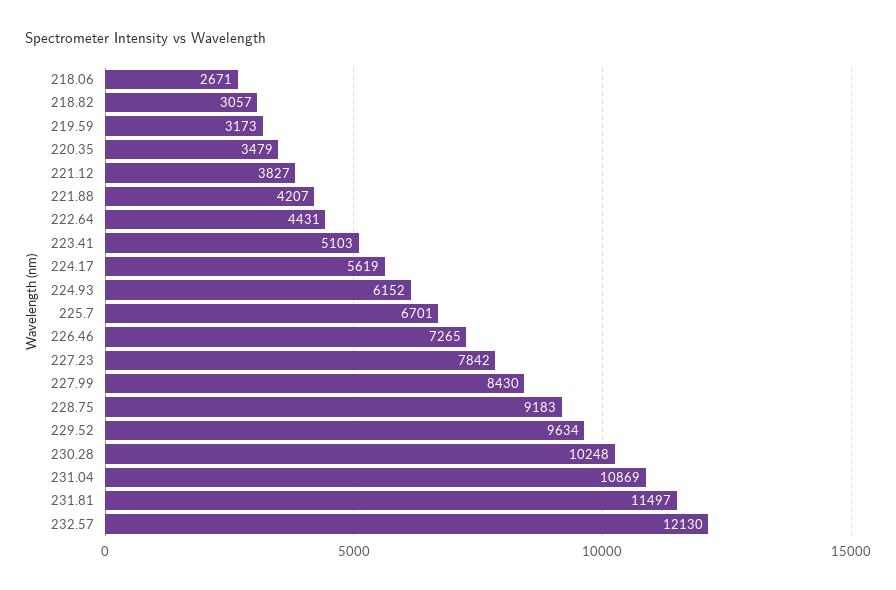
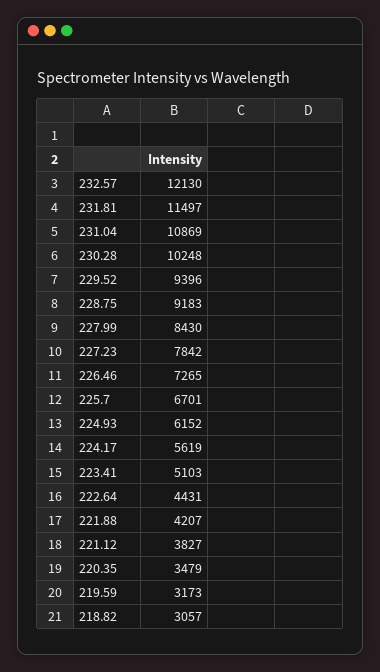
218.06: 2671 -> none
229.52: 9634 -> 9396

